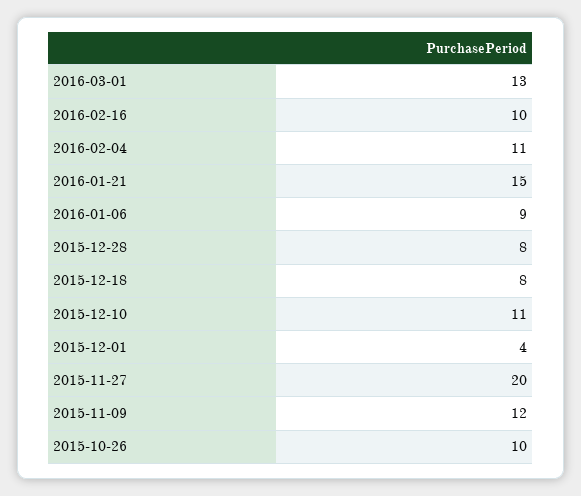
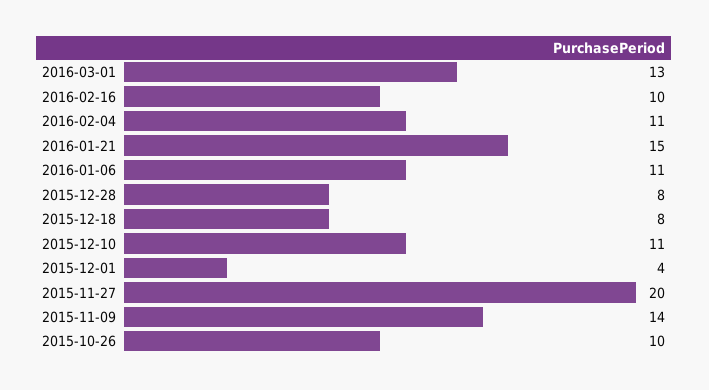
2016-01-06: 9 -> 11
2015-11-09: 12 -> 14

